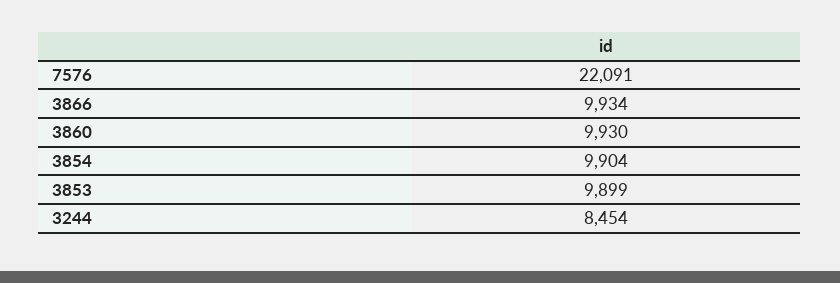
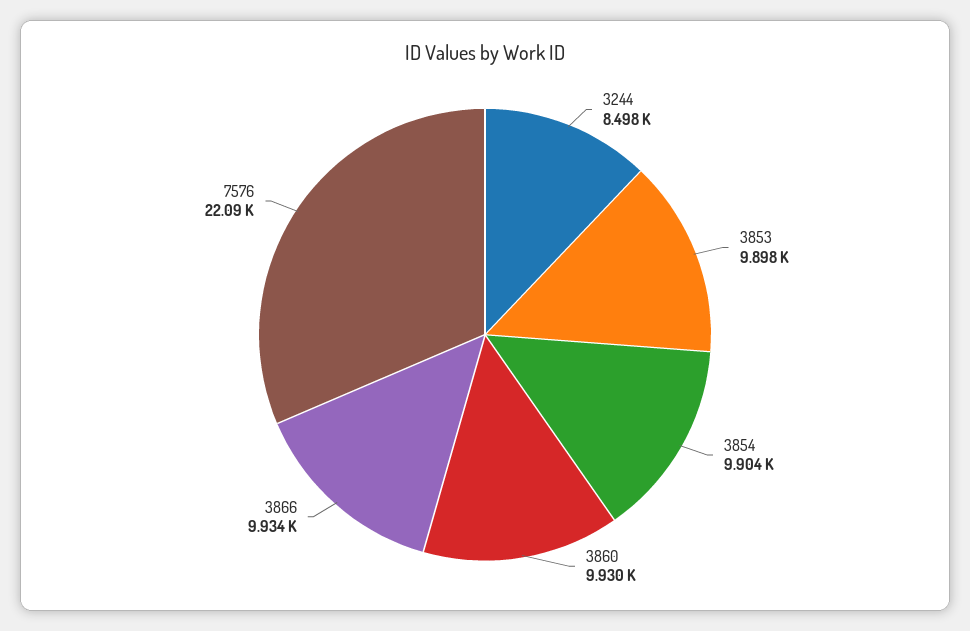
7576: 22091 -> 22090
3853: 9899 -> 9898
3244: 8454 -> 8498

